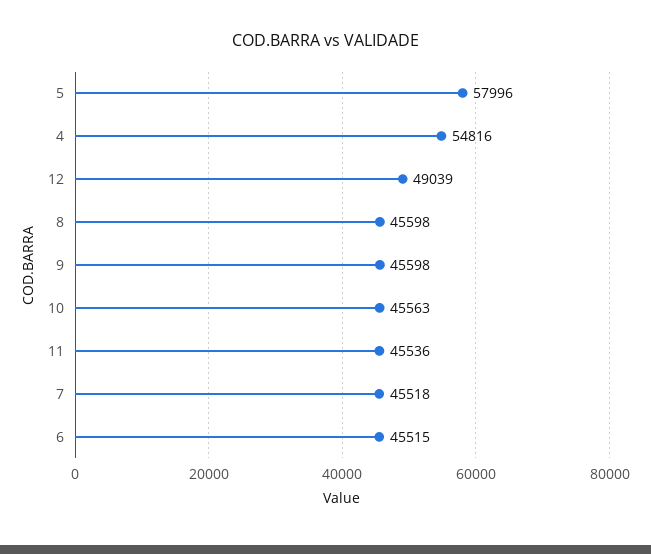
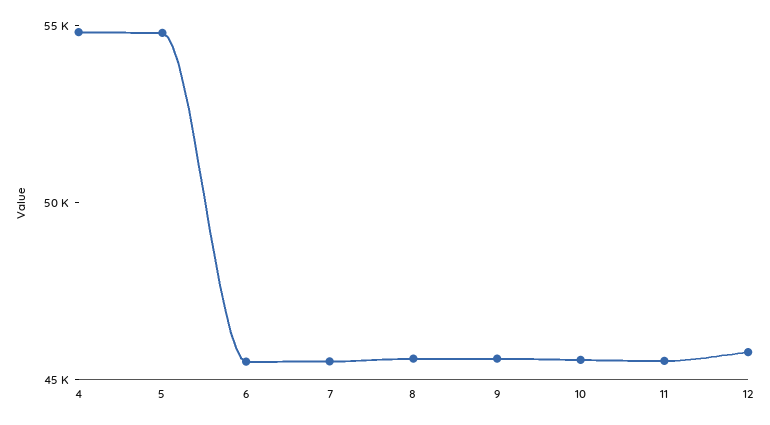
5: 57996 -> 55000
12: 49039 -> 46000

